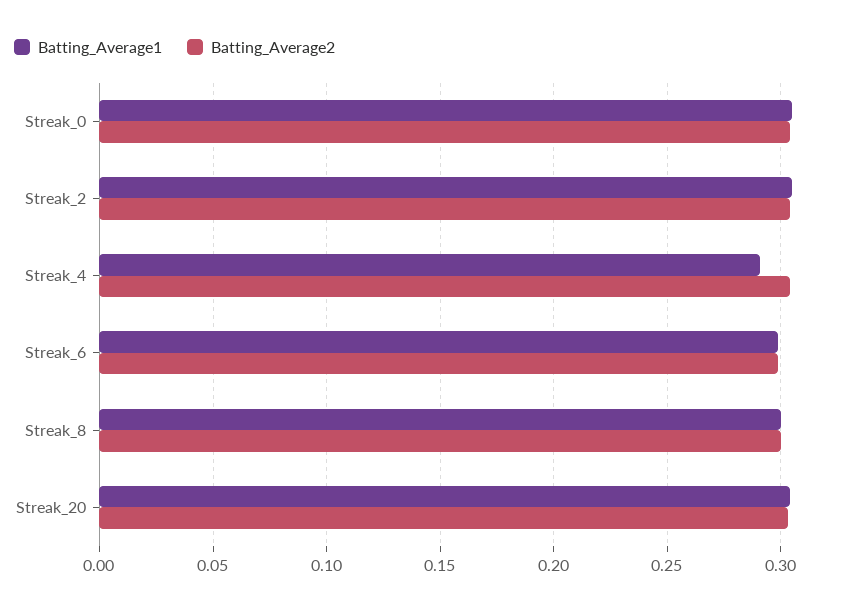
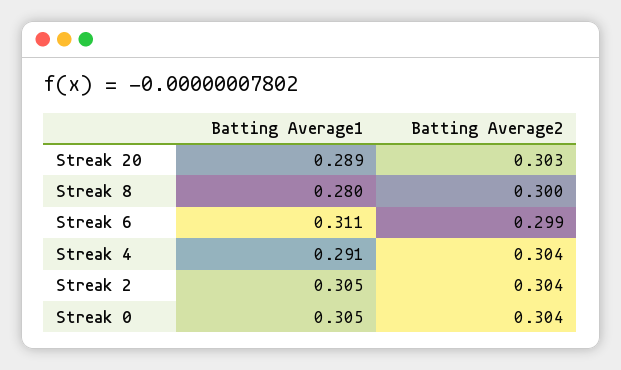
Batting_Average1, Streak_6: 0.3 -> 0.311
Batting_Average1, Streak_8: 0.3 -> 0.28
Batting_Average1, Streak_20: 0.305 -> 0.289

